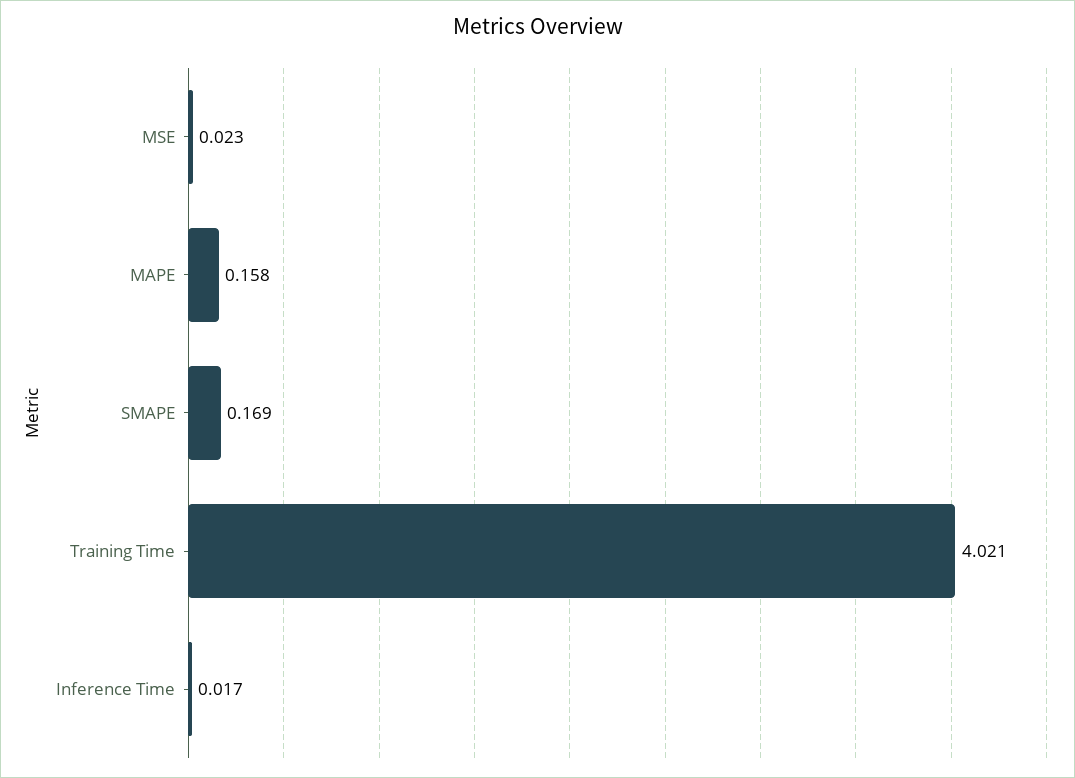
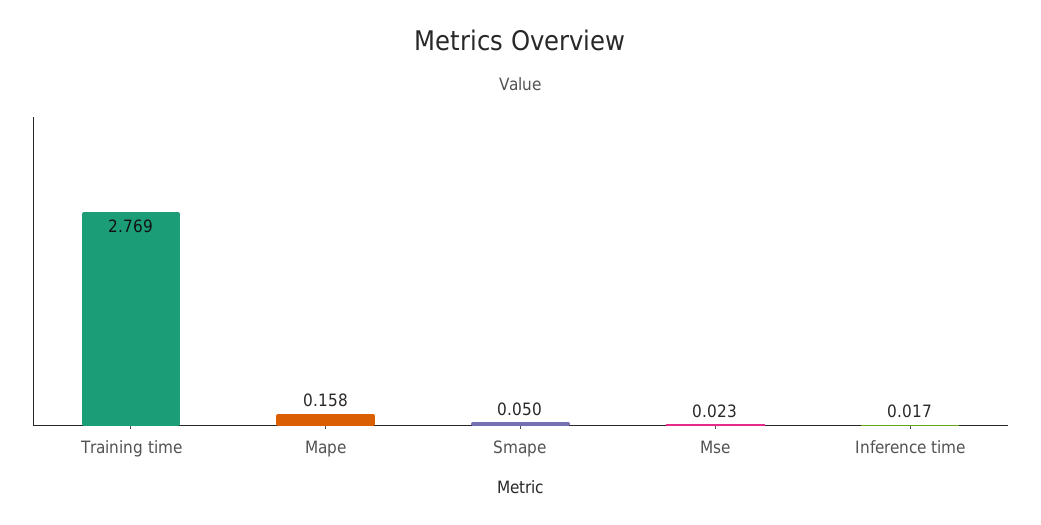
SMAPE: 0.169 -> 0.05
Training Time: 4.021 -> 2.769

